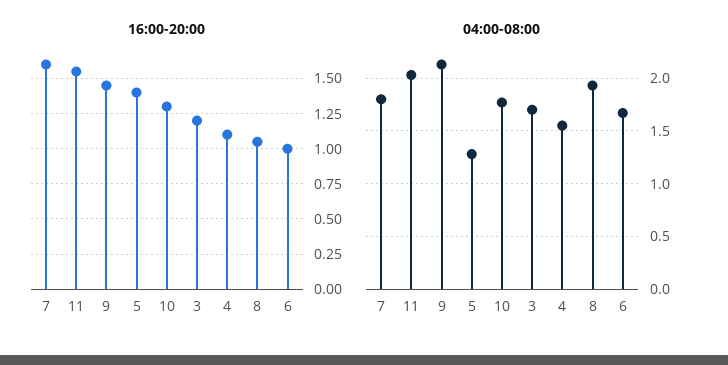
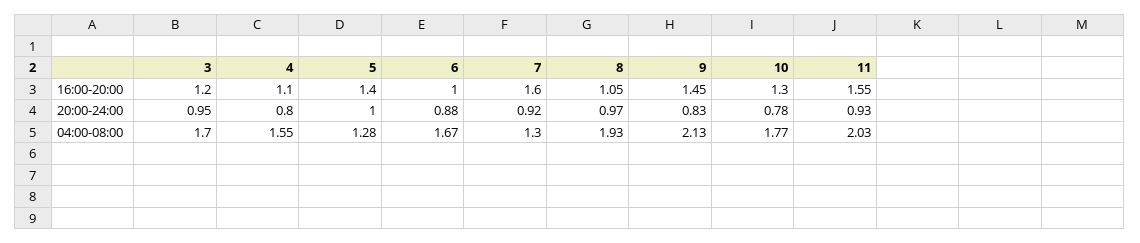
04:00-08:00, 7: 1.8 -> 1.3
20:00-24:00, 3: none -> 0.95
20:00-24:00, 4: none -> 0.8
20:00-24:00, 5: none -> 1
20:00-24:00, 6: none -> 0.88
20:00-24:00, 7: none -> 0.92
20:00-24:00, 8: none -> 0.97
20:00-24:00, 9: none -> 0.83
20:00-24:00, 10: none -> 0.78
20:00-24:00, 11: none -> 0.93

